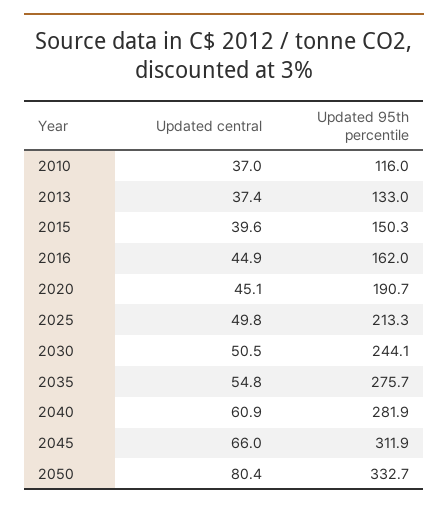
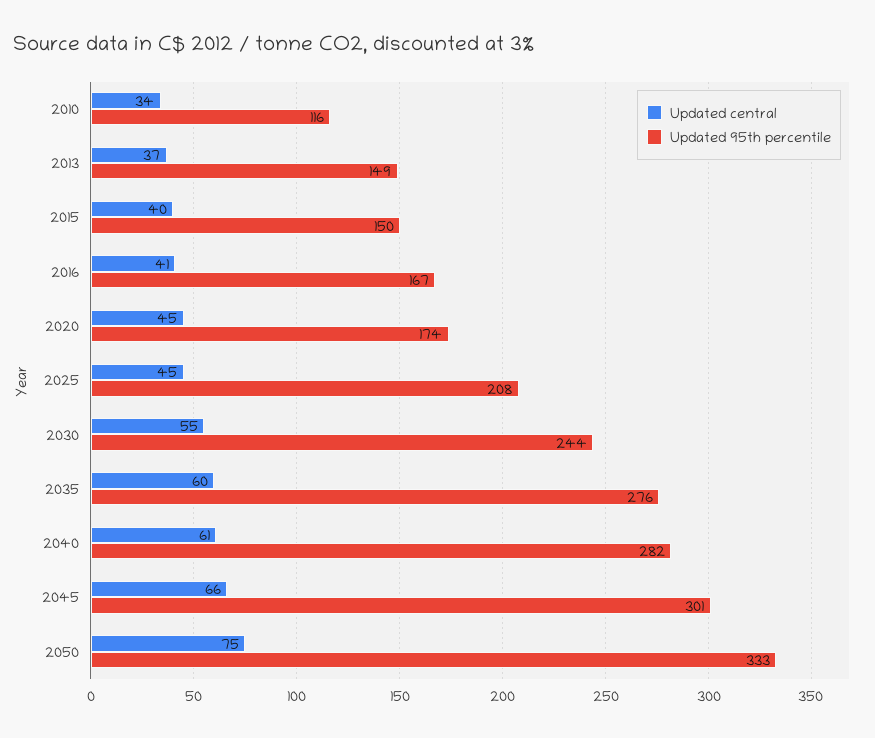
Updated central, 2010: 37 -> 34
Updated 95th percentile, 2013: 133 -> 149
Updated central, 2016: 44.9 -> 41
Updated 95th percentile, 2016: 162 -> 167
Updated 95th percentile, 2020: 190.7 -> 174
Updated central, 2025: 49.8 -> 45
Updated 95th percentile, 2025: 213.3 -> 208
Updated central, 2030: 50.5 -> 55
Updated central, 2035: 54.8 -> 60
Updated 95th percentile, 2045: 311.9 -> 301
Updated central, 2050: 80.4 -> 75

